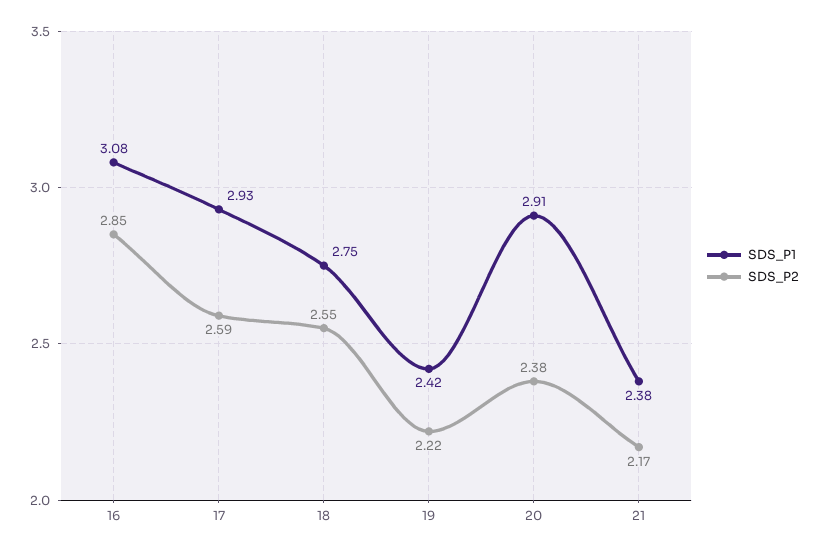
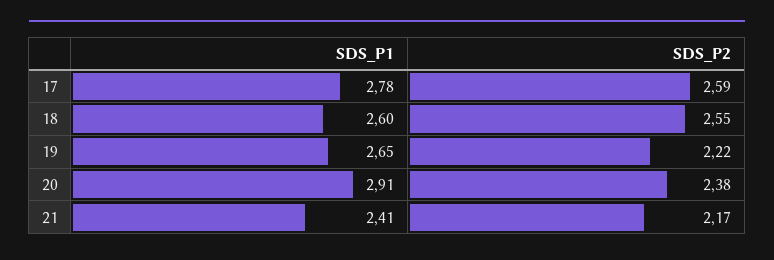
SDS_P1, 16: 3.08 -> none
SDS_P2, 16: 2.85 -> none
SDS_P1, 17: 2.93 -> 2.78
SDS_P1, 18: 2.75 -> 2.6
SDS_P1, 19: 2.42 -> 2.65
SDS_P1, 21: 2.38 -> 2.41

